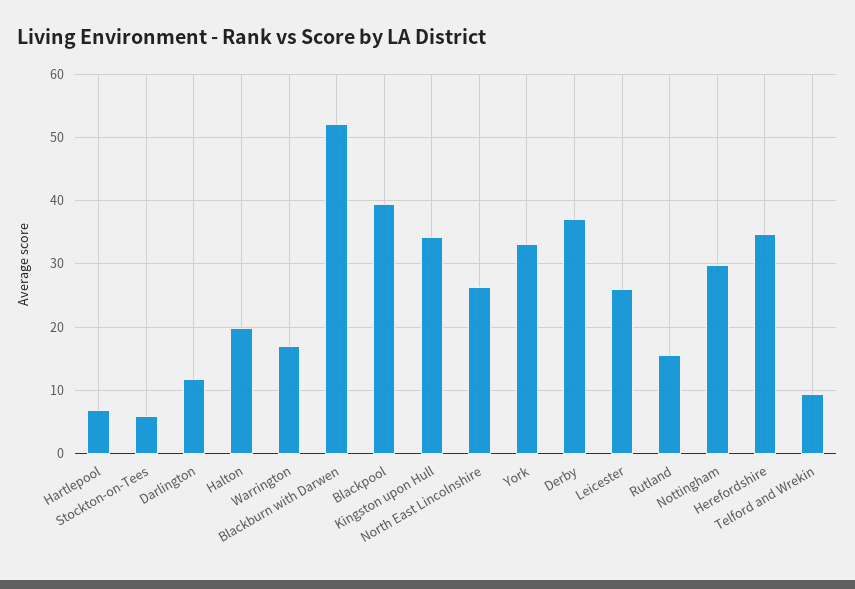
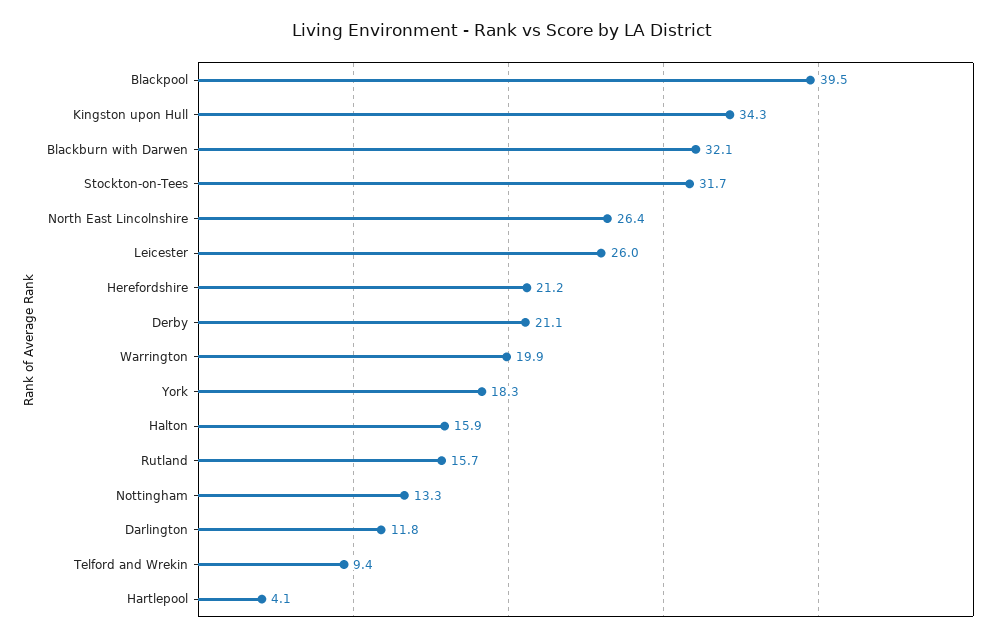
Hartlepool: 7 -> 4.1
Stockton-on-Tees: 6 -> 31.7
Halton: 20 -> 15.9
Warrington: 17 -> 19.9
Blackburn with Darwen: 52 -> 32.1
York: 33 -> 18.3
Derby: 37 -> 21.1
Nottingham: 30 -> 13.3
Herefordshire: 35 -> 21.2

